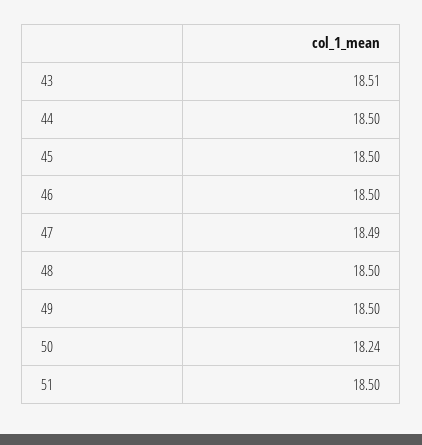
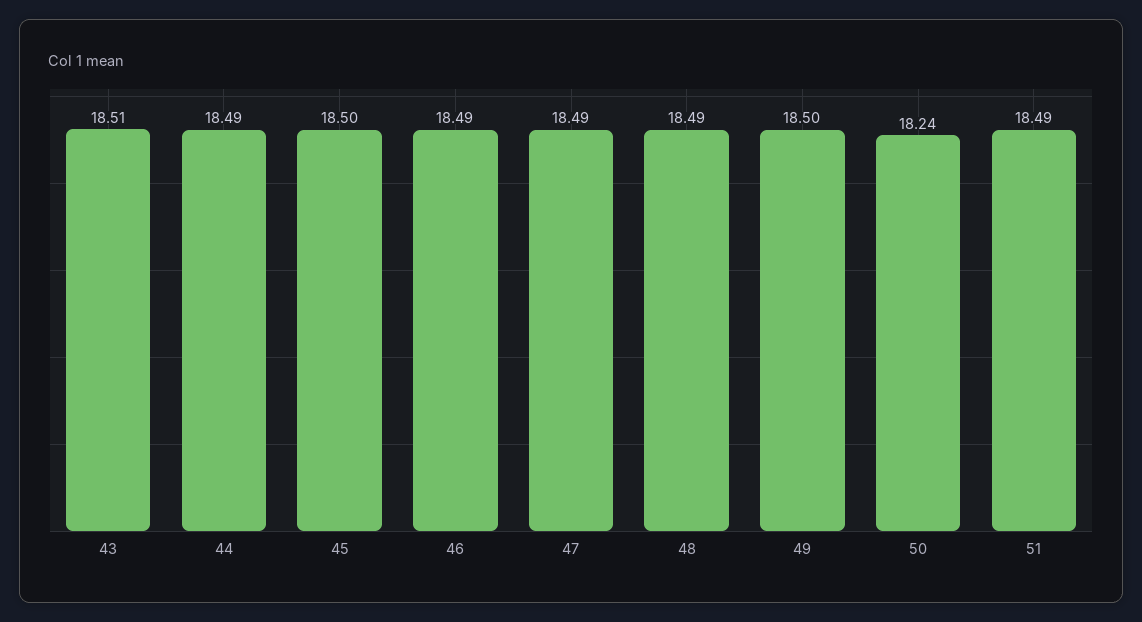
44: 18.5 -> 18.49
46: 18.5 -> 18.49
48: 18.5 -> 18.49
51: 18.5 -> 18.49

